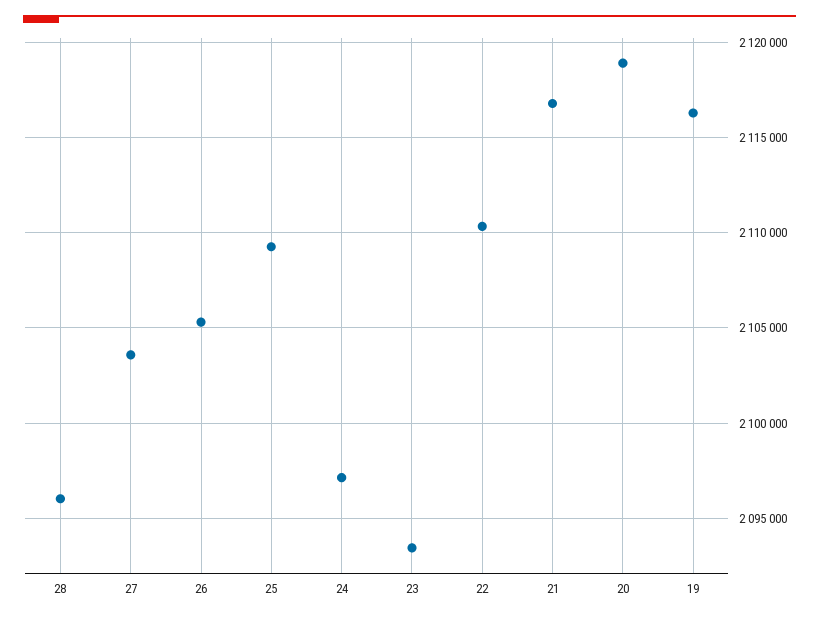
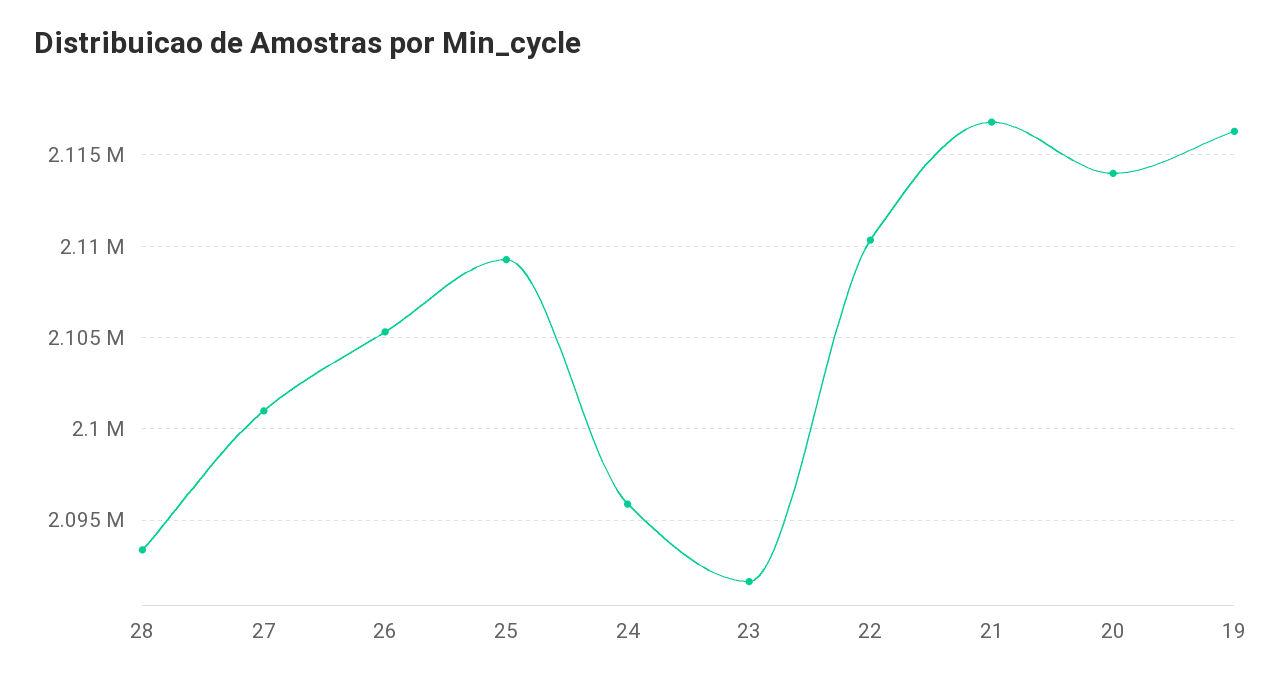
28: 2096000 -> 2093500
27: 2103500 -> 2101000
24: 2097000 -> 2096000
23: 2093500 -> 2091500
20: 2119000 -> 2114000

